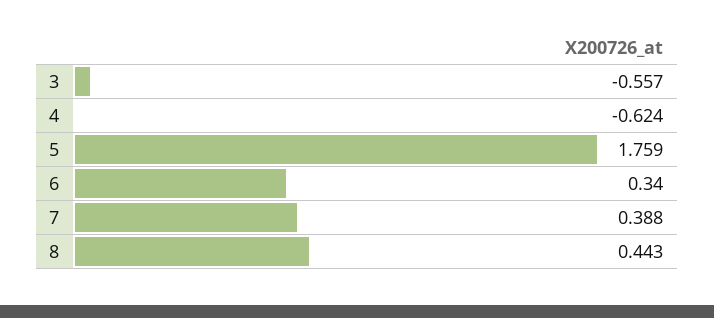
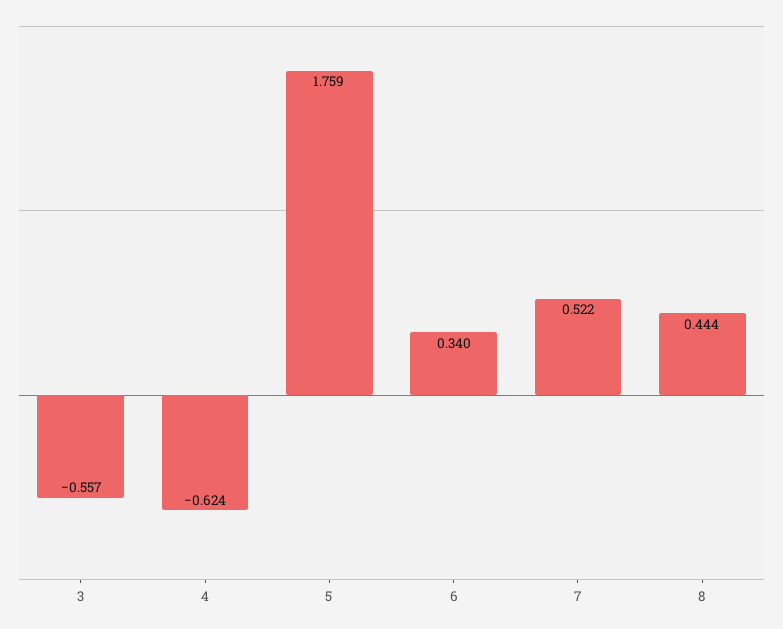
7: 0.388 -> 0.522
8: 0.443 -> 0.444

